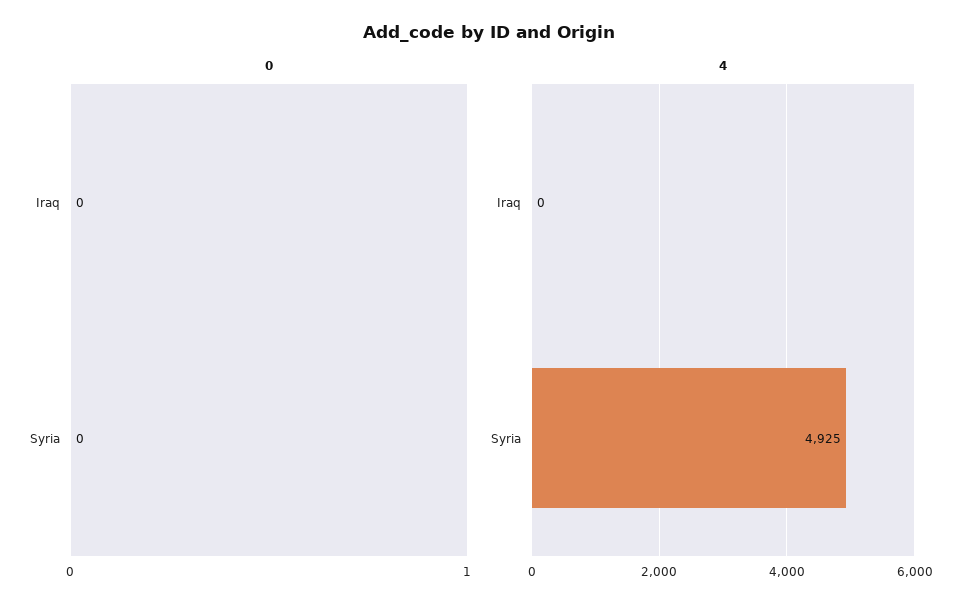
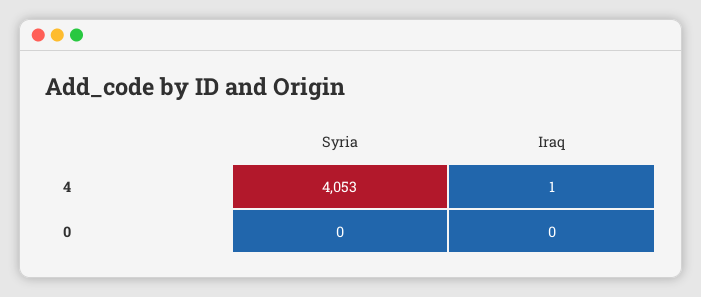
4, Iraq: 0 -> 1
4, Syria: 4925 -> 4053

